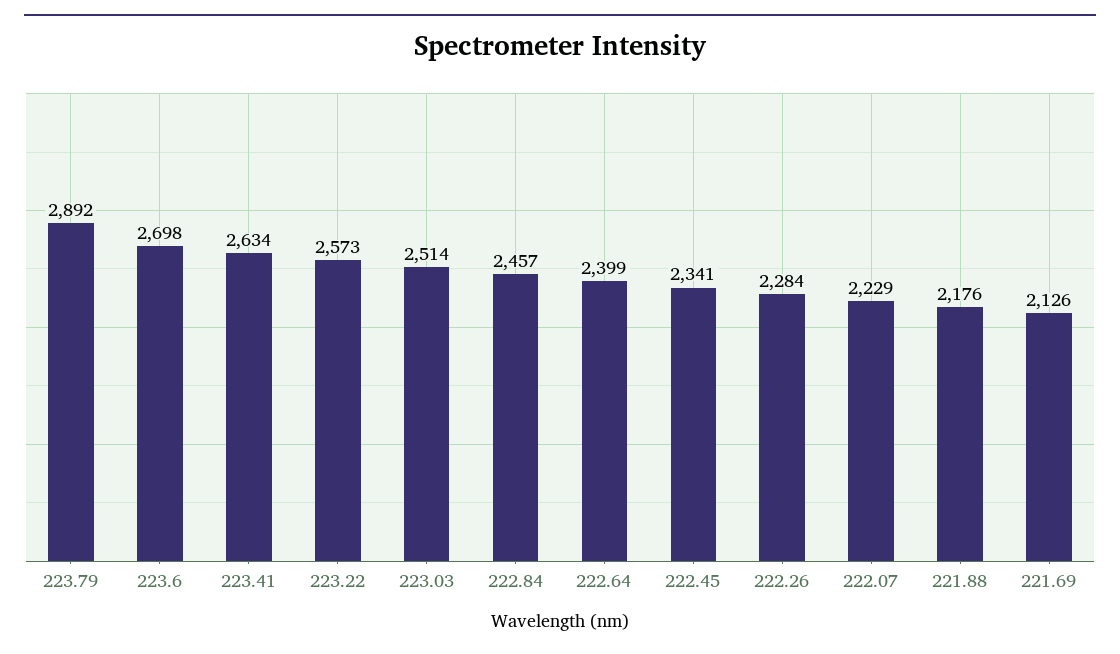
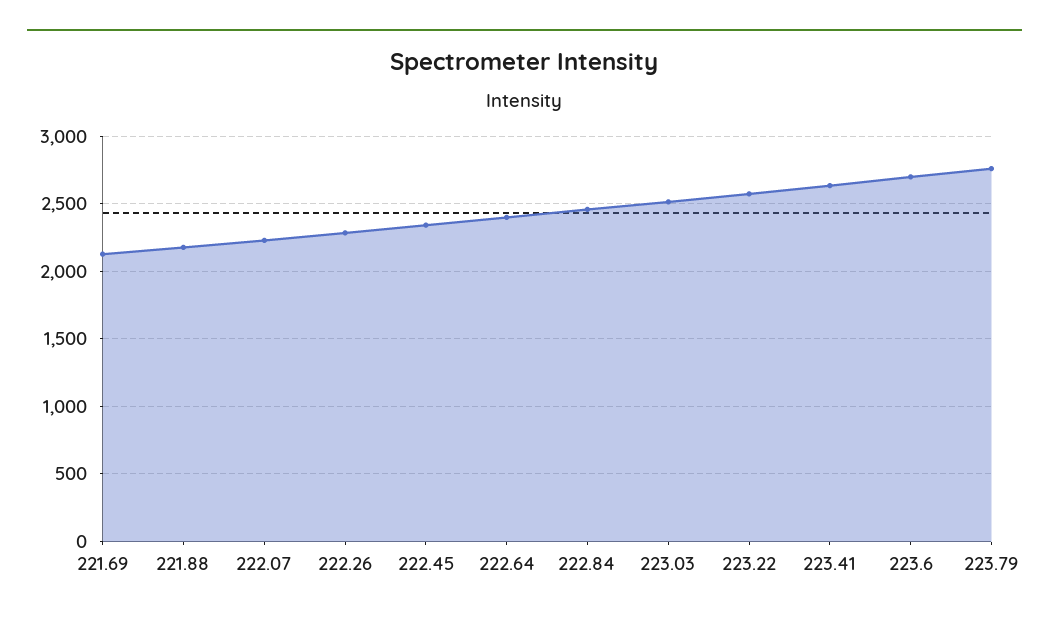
223.79: 2892 -> 2750

